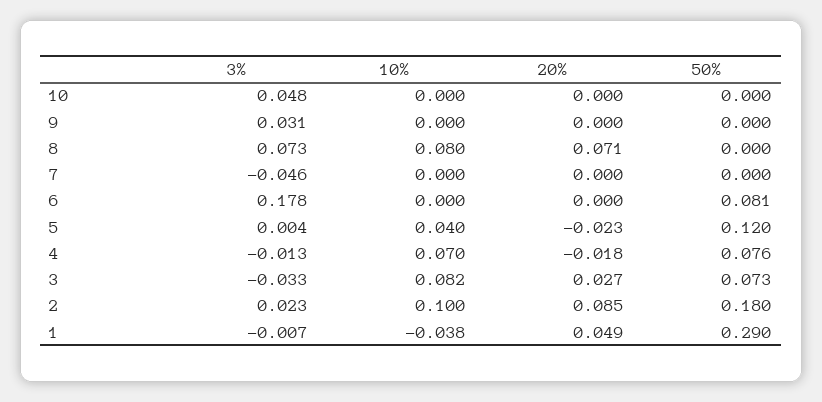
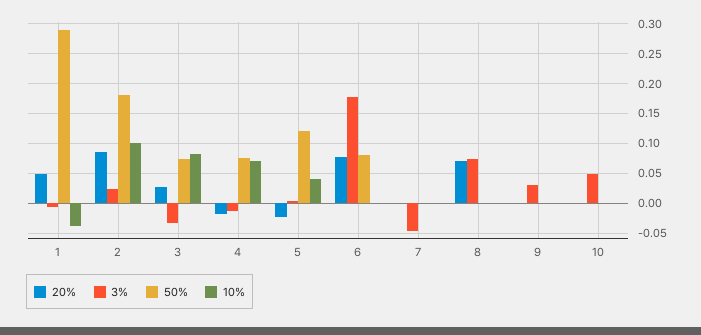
10%, 8: 0.08 -> 0
20%, 6: 0 -> 0.075

